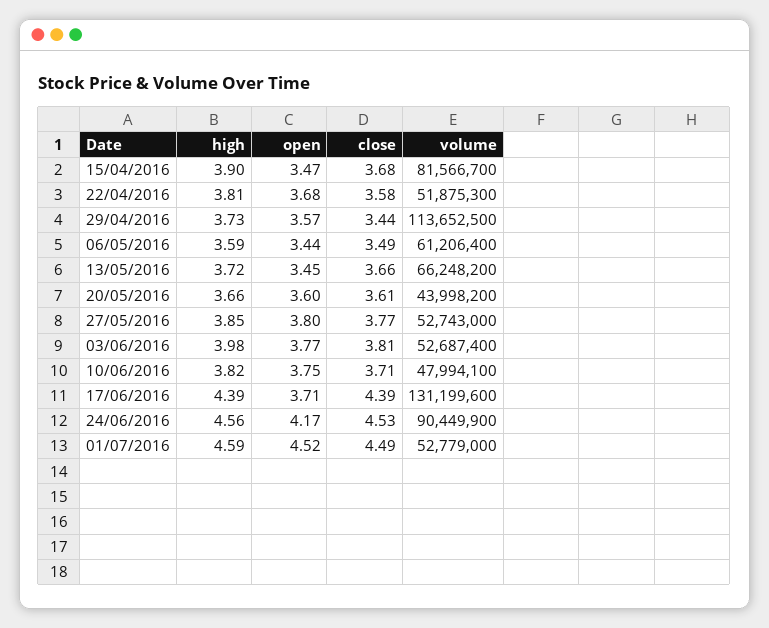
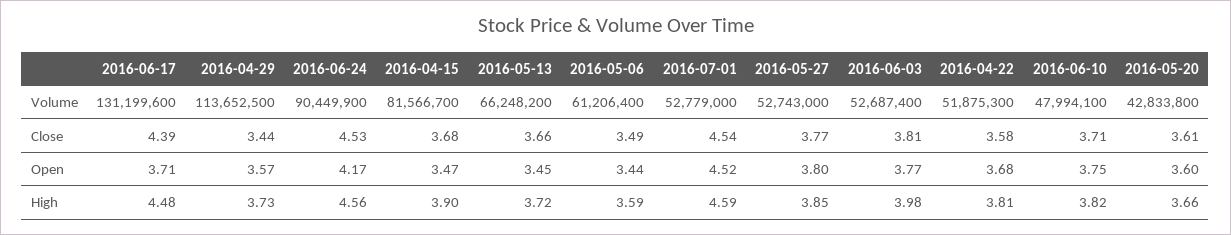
volume, 20/05/2016: 43998200 -> 42833800
high, 17/06/2016: 4.39 -> 4.48
close, 01/07/2016: 4.49 -> 4.54

